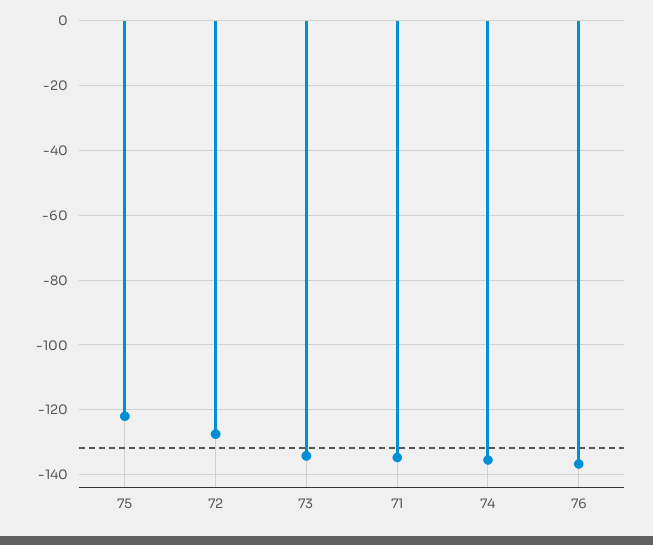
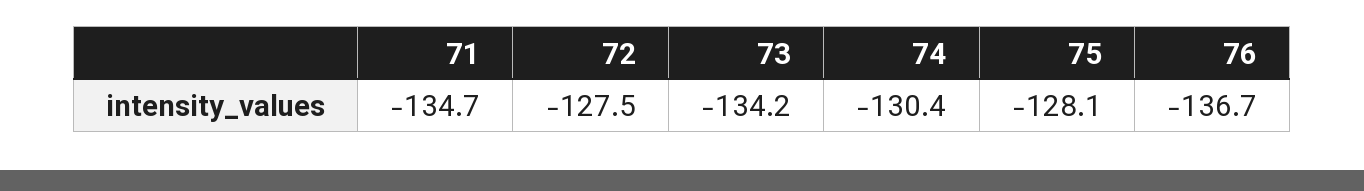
75: -122 -> -128.1
74: -136 -> -130.4

